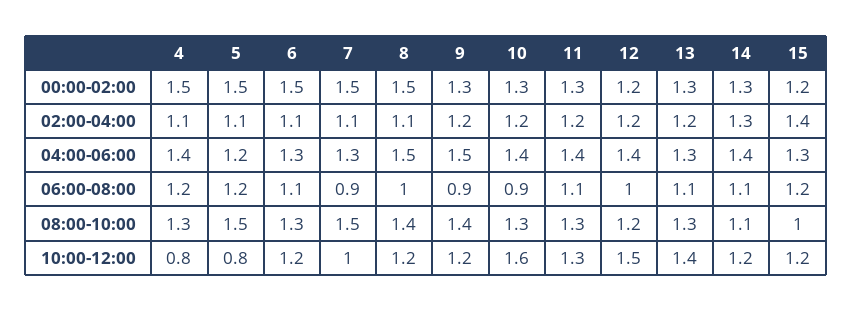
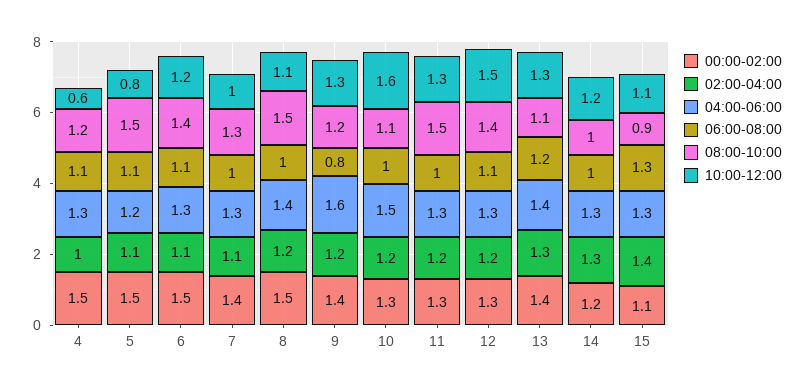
00:00-02:00, 7: 1.5 -> 1.4
00:00-02:00, 9: 1.3 -> 1.4
00:00-02:00, 12: 1.2 -> 1.3
00:00-02:00, 13: 1.3 -> 1.4
00:00-02:00, 14: 1.3 -> 1.2
00:00-02:00, 15: 1.2 -> 1.1
02:00-04:00, 4: 1.1 -> 1
02:00-04:00, 8: 1.1 -> 1.2
02:00-04:00, 13: 1.2 -> 1.3
04:00-06:00, 4: 1.4 -> 1.3
04:00-06:00, 8: 1.5 -> 1.4
04:00-06:00, 9: 1.5 -> 1.6
04:00-06:00, 10: 1.4 -> 1.5
04:00-06:00, 11: 1.4 -> 1.3
04:00-06:00, 12: 1.4 -> 1.3
04:00-06:00, 13: 1.3 -> 1.4
04:00-06:00, 14: 1.4 -> 1.3
06:00-08:00, 4: 1.2 -> 1.1
06:00-08:00, 5: 1.2 -> 1.1
06:00-08:00, 7: 0.9 -> 1
06:00-08:00, 9: 0.9 -> 0.8
06:00-08:00, 10: 0.9 -> 1
06:00-08:00, 11: 1.1 -> 1
06:00-08:00, 12: 1 -> 1.1
06:00-08:00, 13: 1.1 -> 1.2
06:00-08:00, 14: 1.1 -> 1
06:00-08:00, 15: 1.2 -> 1.3
08:00-10:00, 4: 1.3 -> 1.2
08:00-10:00, 6: 1.3 -> 1.4
08:00-10:00, 7: 1.5 -> 1.3
08:00-10:00, 8: 1.4 -> 1.5
08:00-10:00, 9: 1.4 -> 1.2
08:00-10:00, 10: 1.3 -> 1.1
08:00-10:00, 11: 1.3 -> 1.5
08:00-10:00, 12: 1.2 -> 1.4
08:00-10:00, 13: 1.3 -> 1.1
08:00-10:00, 14: 1.1 -> 1
08:00-10:00, 15: 1 -> 0.9
10:00-12:00, 4: 0.8 -> 0.6
10:00-12:00, 8: 1.2 -> 1.1
10:00-12:00, 9: 1.2 -> 1.3
10:00-12:00, 13: 1.4 -> 1.3
10:00-12:00, 15: 1.2 -> 1.1

